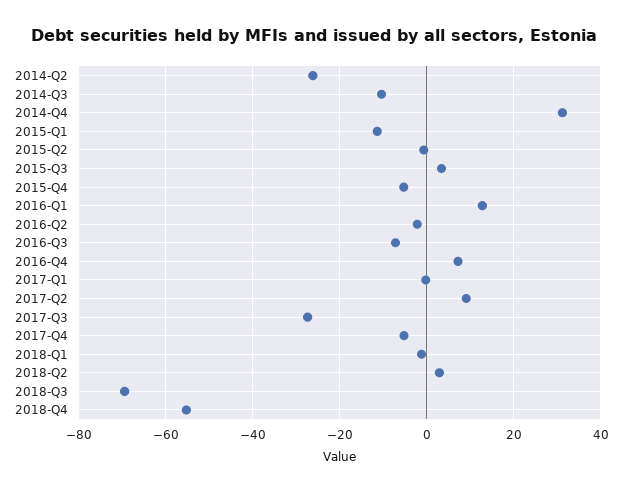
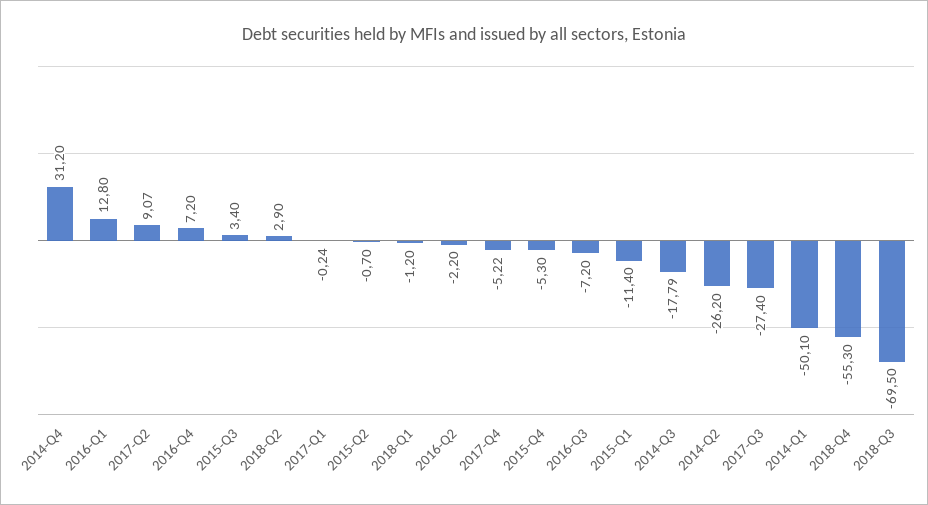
2014-Q3: -10 -> -17.79
2014-Q1: none -> -50.1

